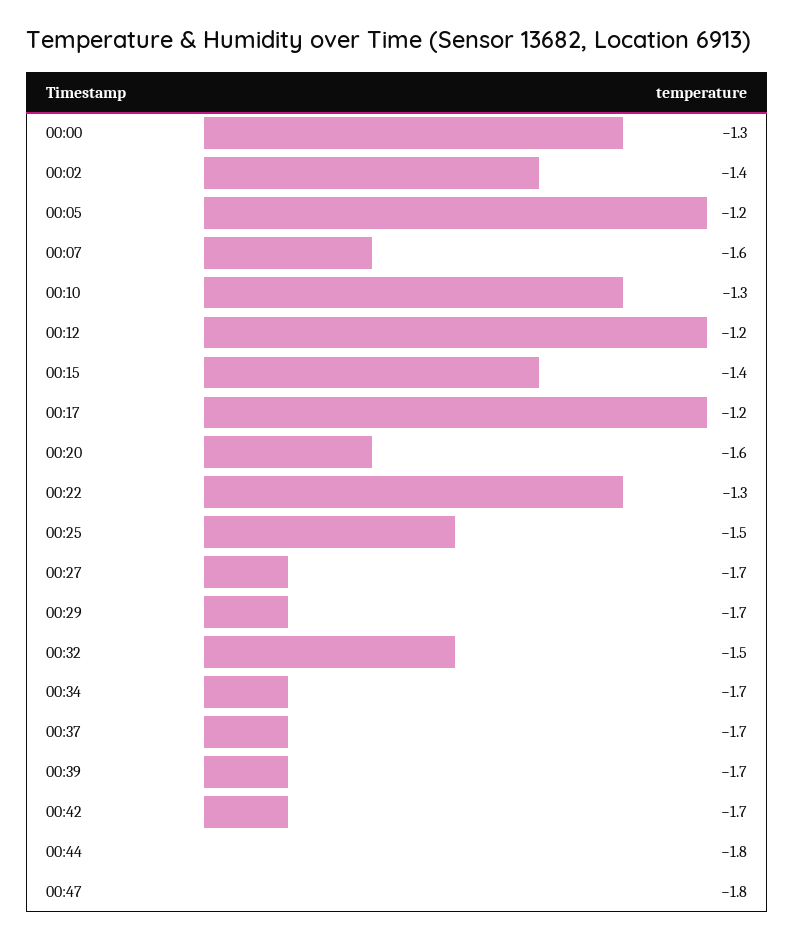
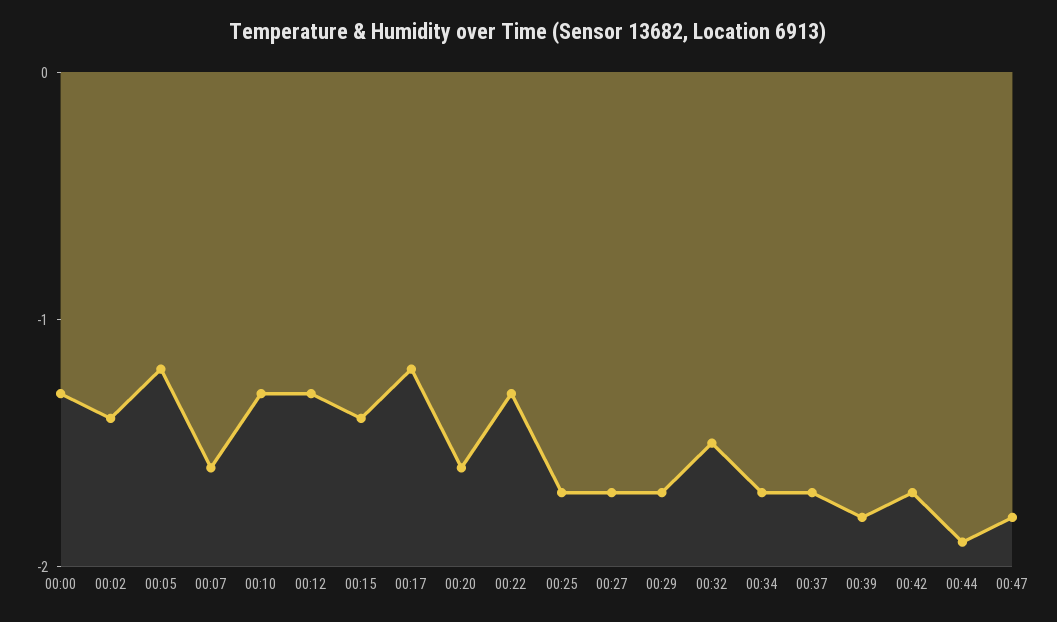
00:12: -1.2 -> -1.3
00:25: -1.5 -> -1.7
00:39: -1.7 -> -1.8
00:44: -1.8 -> -1.9

